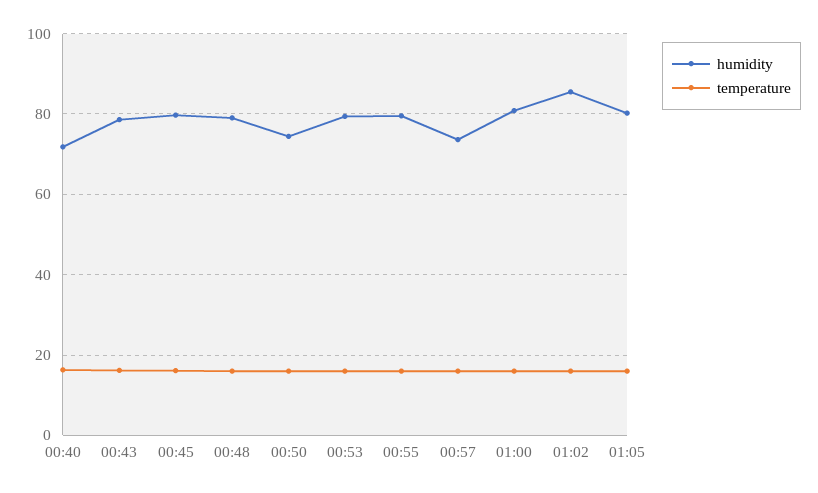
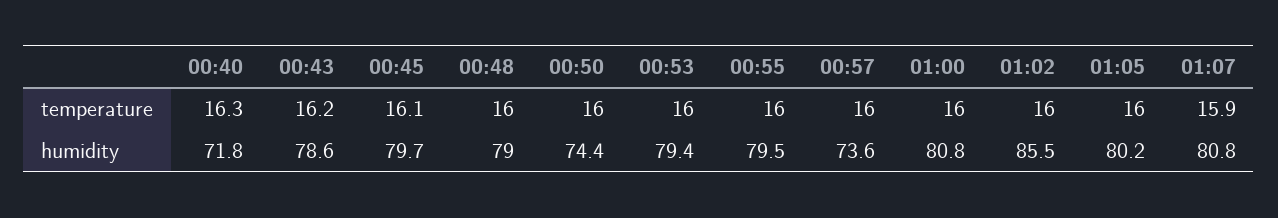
temperature, 01:07: none -> 15.9
humidity, 01:07: none -> 80.8

